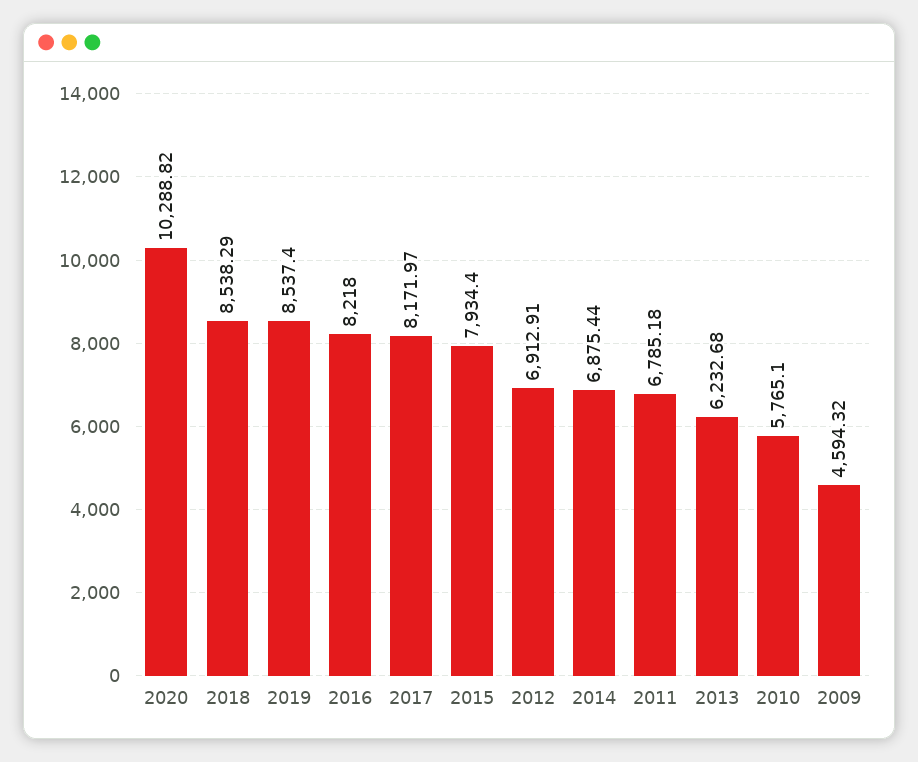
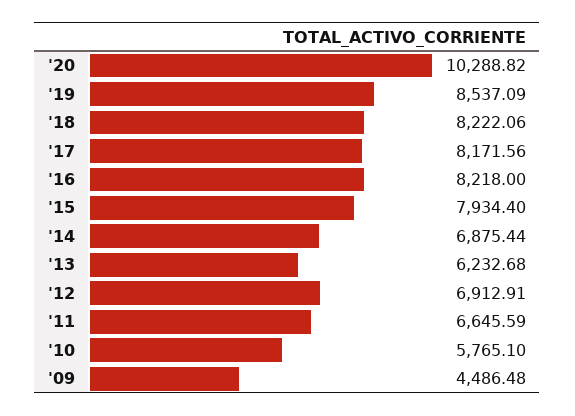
2018: 8538.29 -> 8222.06
2019: 8537.4 -> 8537.09
2017: 8171.97 -> 8171.56
2011: 6785.18 -> 6645.59
2009: 4594.32 -> 4486.48

